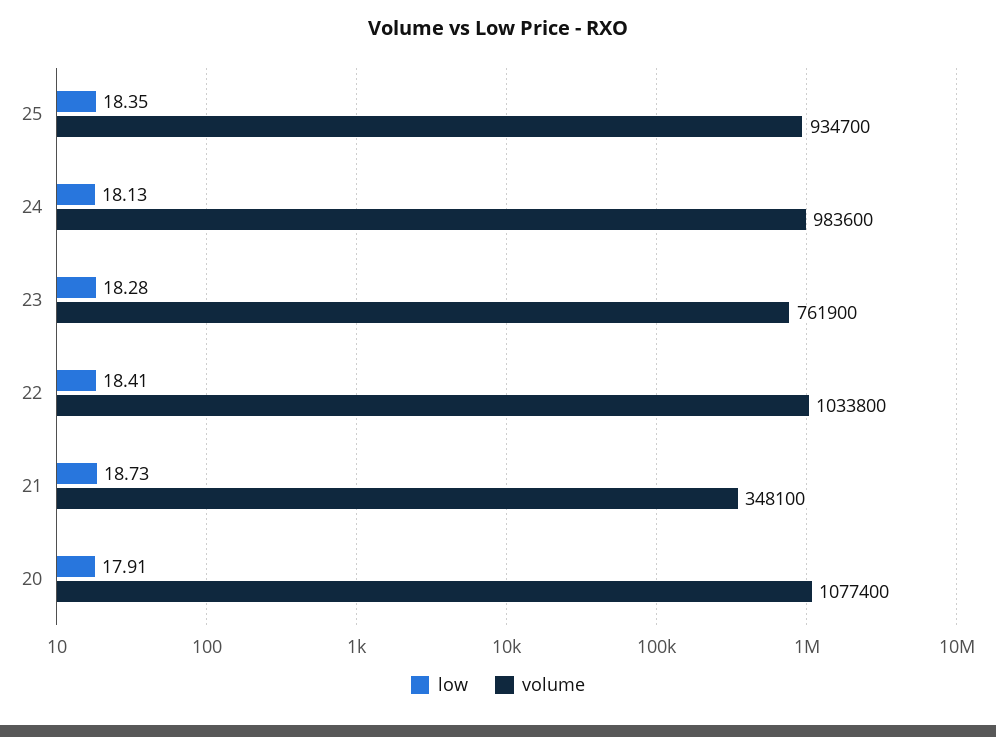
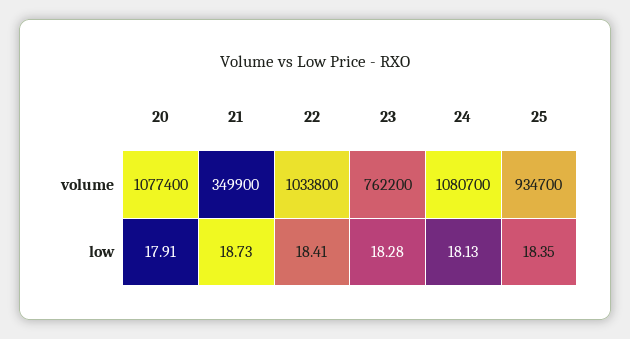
volume, 24: 983600 -> 1080700
volume, 23: 761900 -> 762200
volume, 21: 348100 -> 349900

